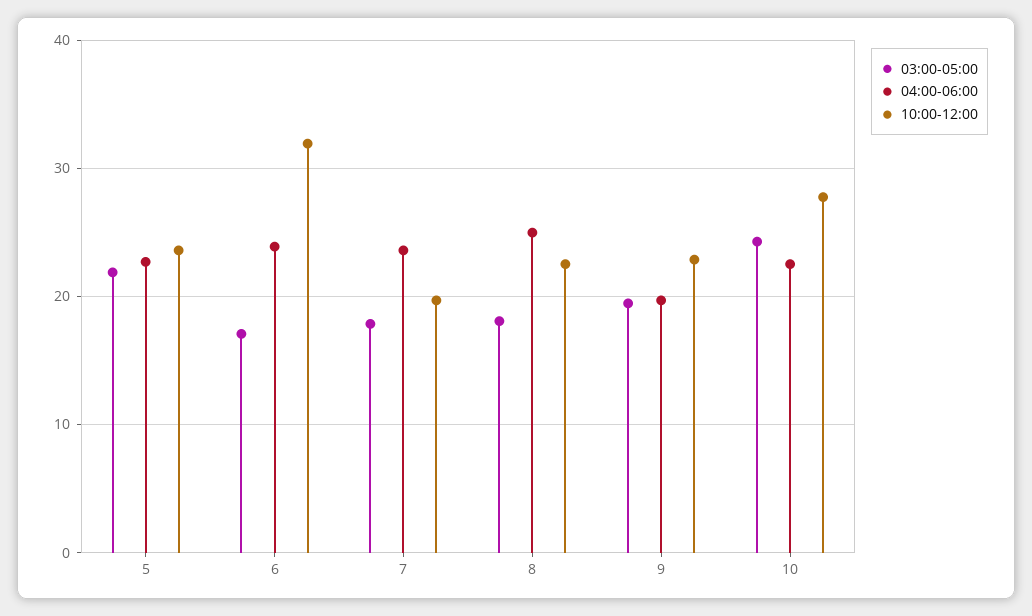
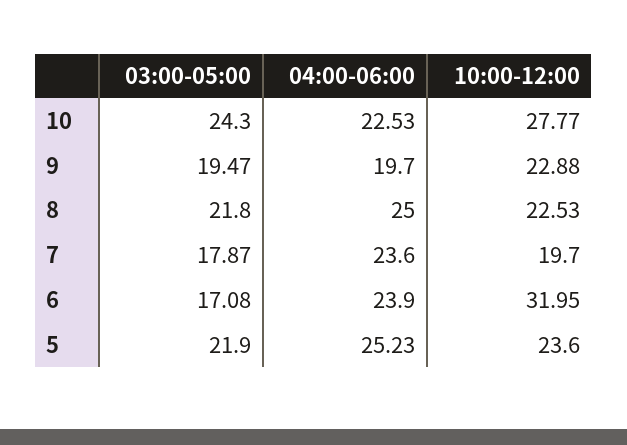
04:00-06:00, 5: 23 -> 25.23
03:00-05:00, 8: 18 -> 21.8

